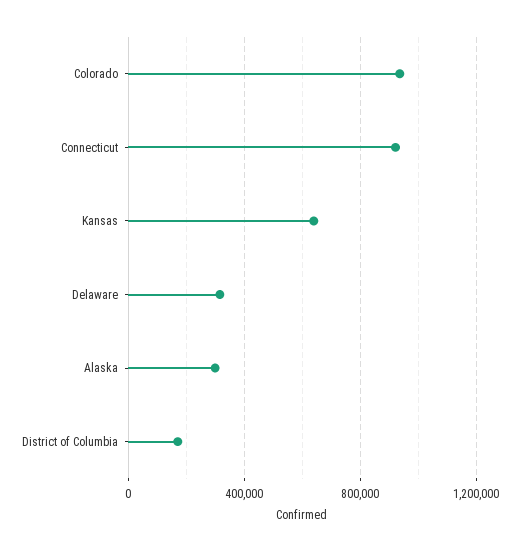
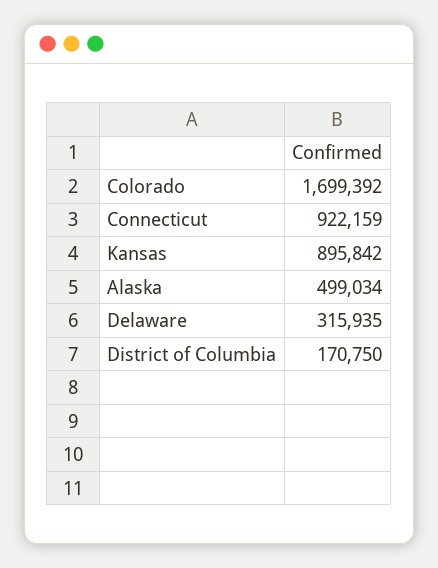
Colorado: 950000 -> 1699392
Kansas: 650000 -> 895842
Alaska: 300000 -> 499034

